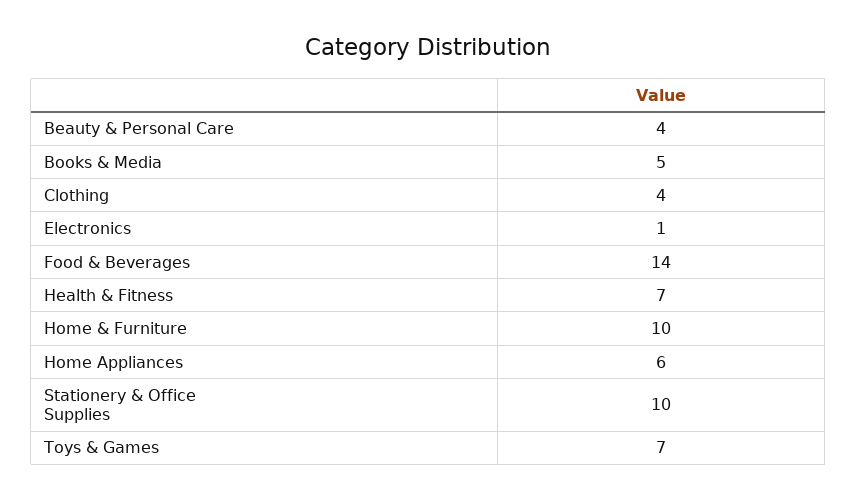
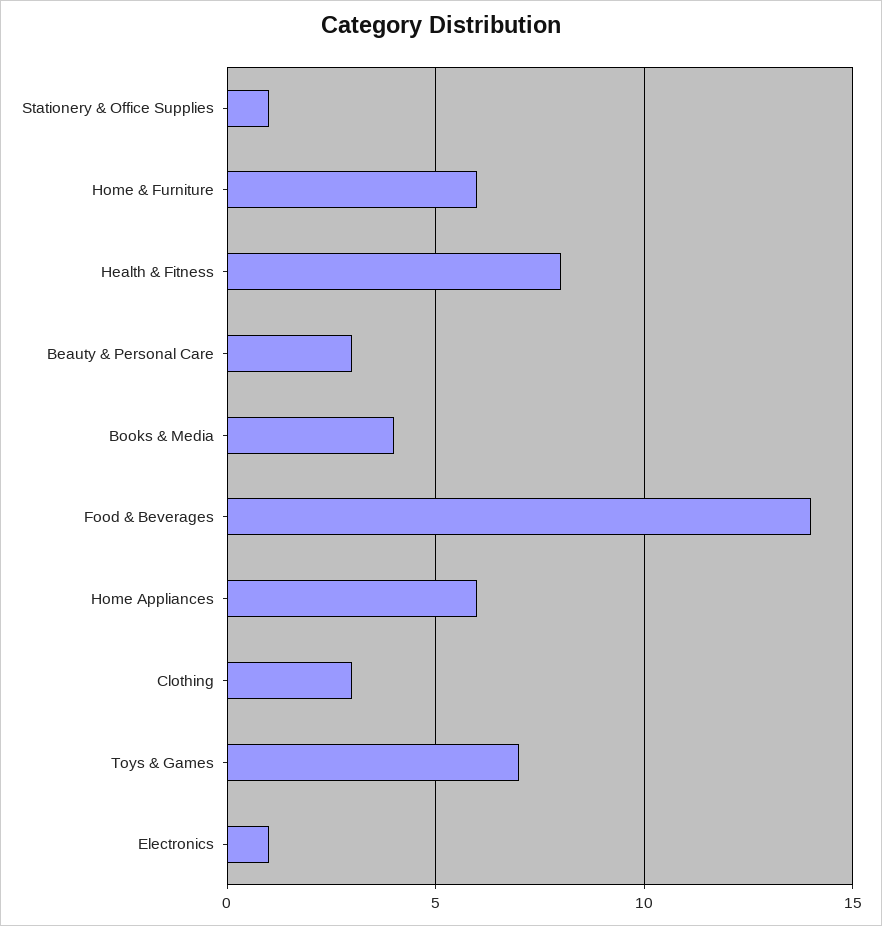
Beauty & Personal Care: 4 -> 3
Books & Media: 5 -> 4
Clothing: 4 -> 3
Health & Fitness: 7 -> 8
Home & Furniture: 10 -> 6
Stationery & Office Supplies: 10 -> 1

